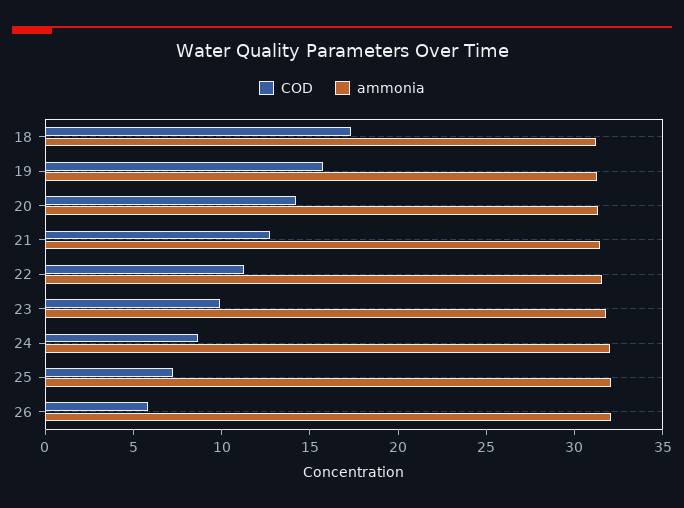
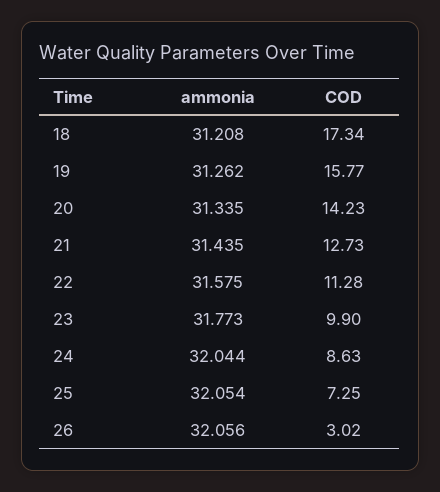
COD, 26: 6 -> 3.02

